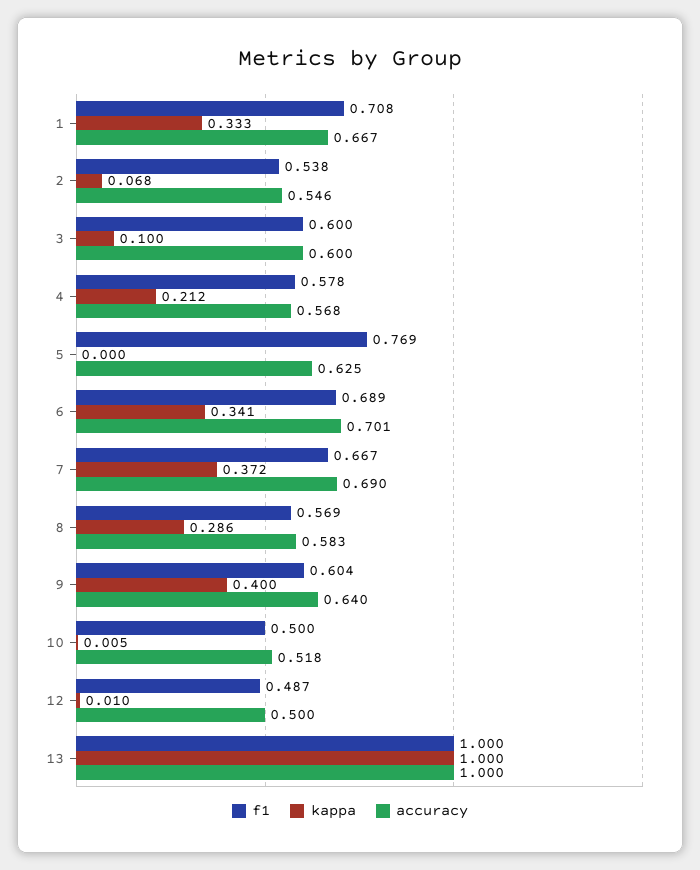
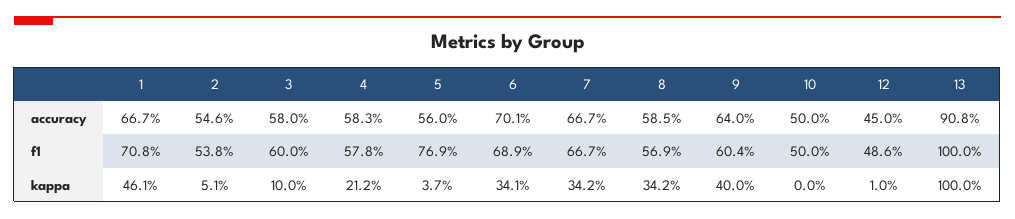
kappa, 1: 0.333 -> 0.461
kappa, 2: 0.068 -> 0.051
accuracy, 3: 0.6 -> 0.58
accuracy, 4: 0.568 -> 0.583
kappa, 5: 0 -> 0.037
accuracy, 5: 0.625 -> 0.56
kappa, 7: 0.372 -> 0.342
accuracy, 7: 0.69 -> 0.667
kappa, 8: 0.286 -> 0.342
accuracy, 8: 0.583 -> 0.585
kappa, 10: 0.005 -> 0
accuracy, 10: 0.518 -> 0.5
f1, 12: 0.487 -> 0.486
accuracy, 12: 0.5 -> 0.45
accuracy, 13: 1 -> 0.908

